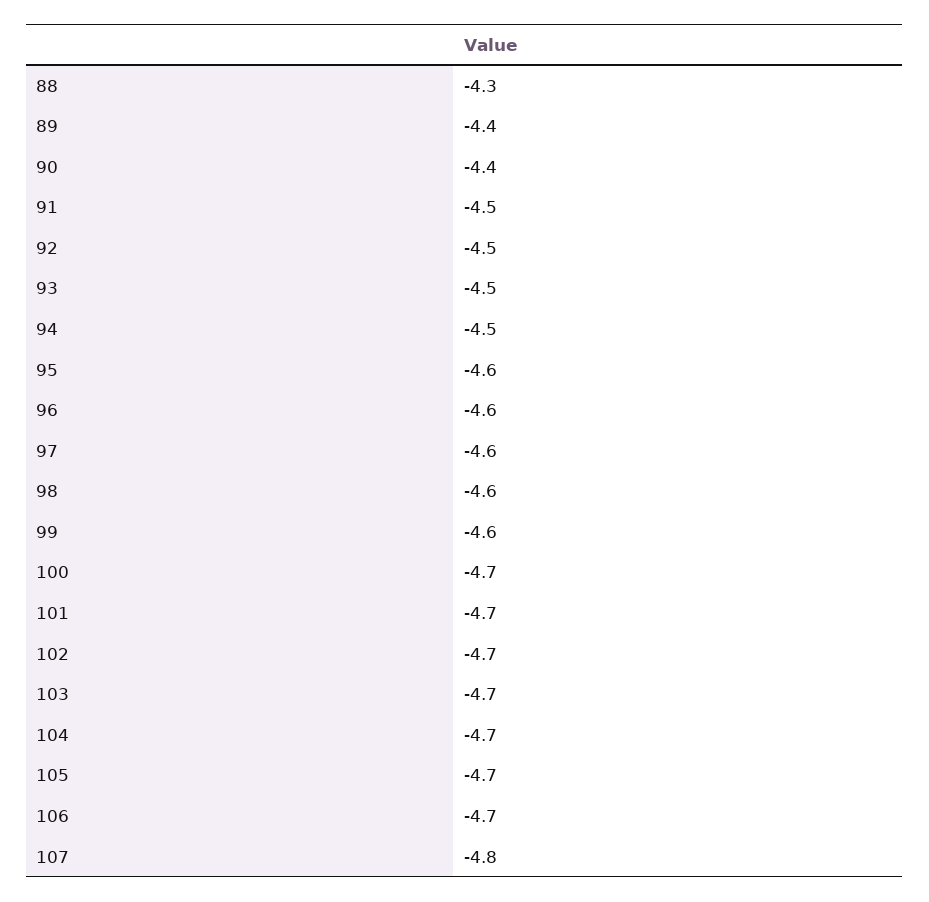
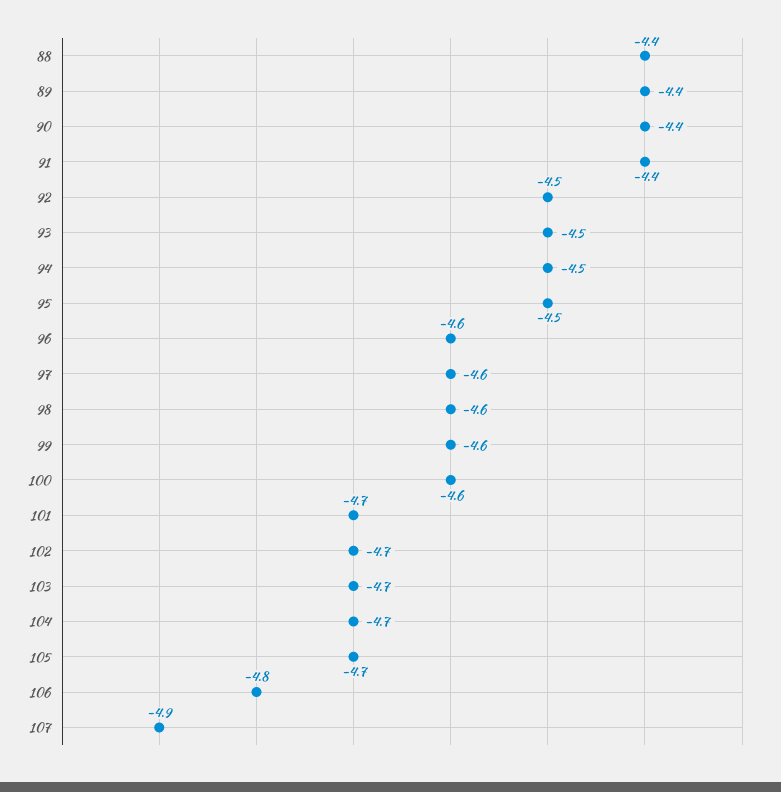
88: -4.3 -> -4.4
91: -4.5 -> -4.4
95: -4.6 -> -4.5
100: -4.7 -> -4.6
106: -4.7 -> -4.8
107: -4.8 -> -4.9

